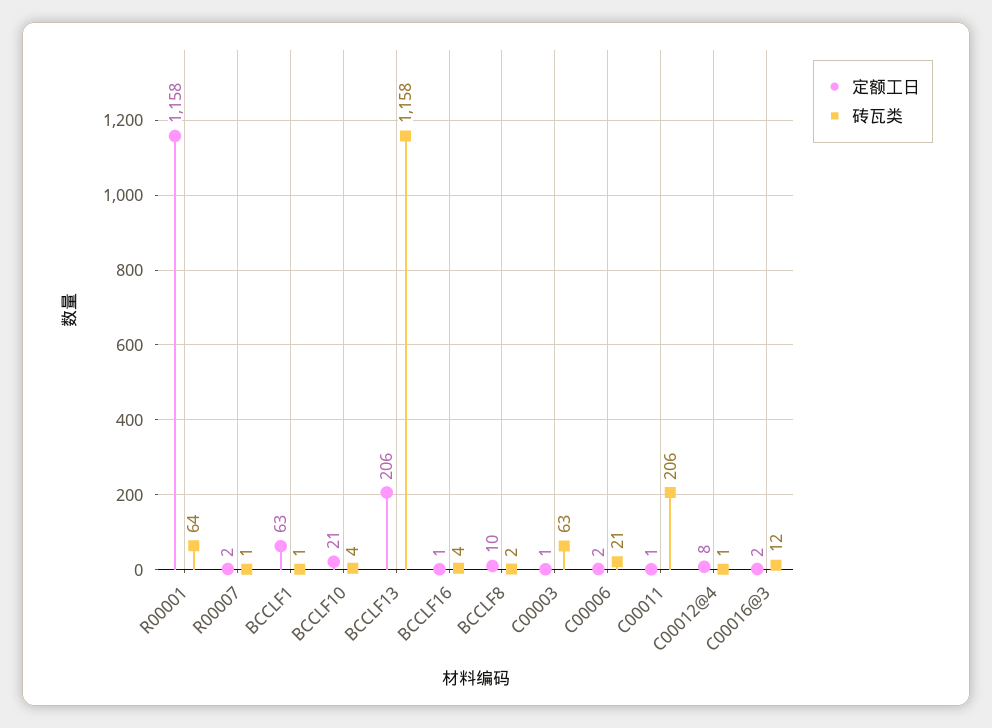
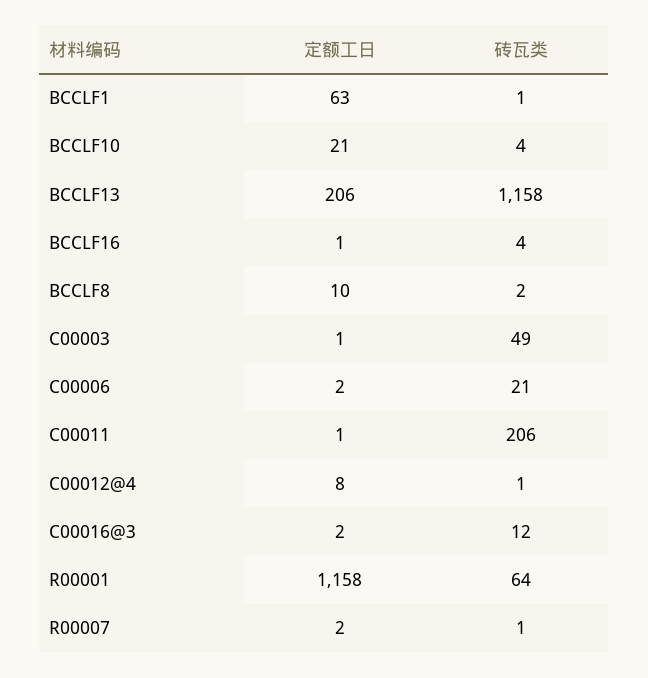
砖瓦类, C00003: 63 -> 49

